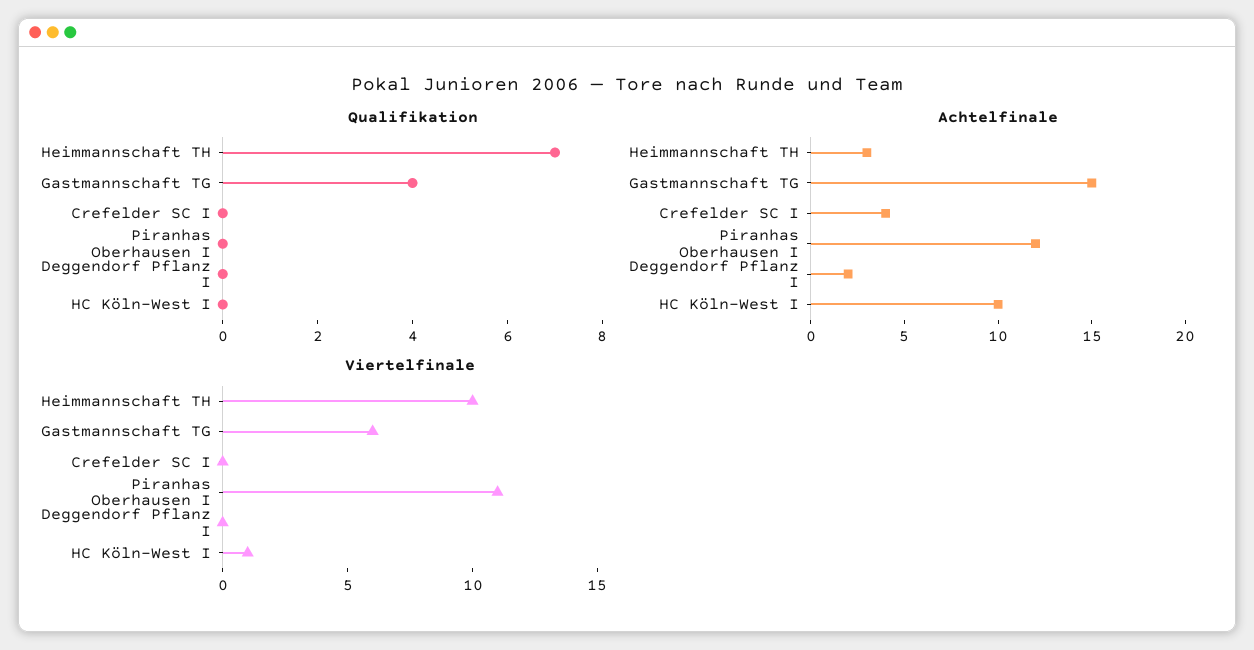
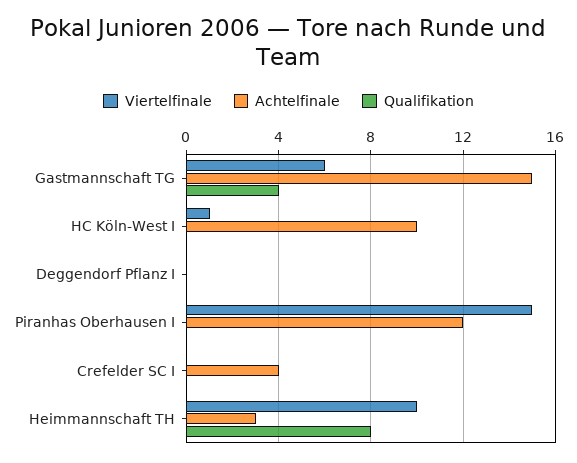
Qualifikation, Heimmannschaft TH: 7 -> 8
Achtelfinale, Deggendorf Pflanz I: 2 -> 0
Viertelfinale, Piranhas Oberhausen I: 11 -> 15

